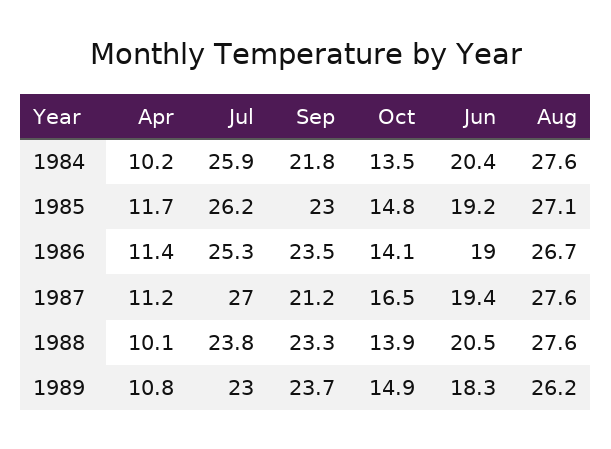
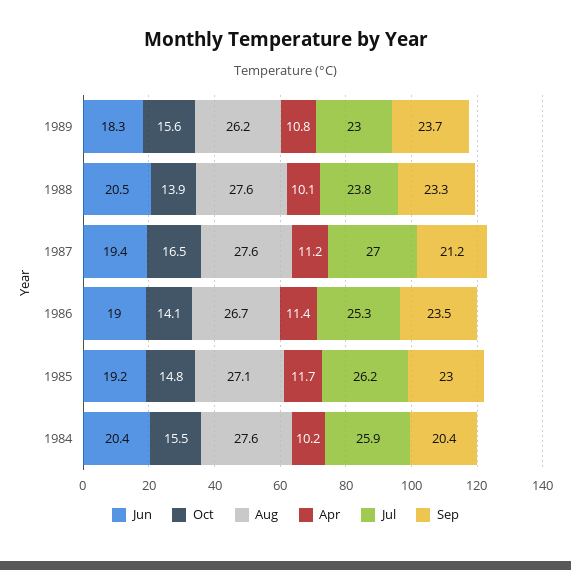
Sep, 1984: 21.8 -> 20.4
Oct, 1984: 13.5 -> 15.5
Oct, 1989: 14.9 -> 15.6

